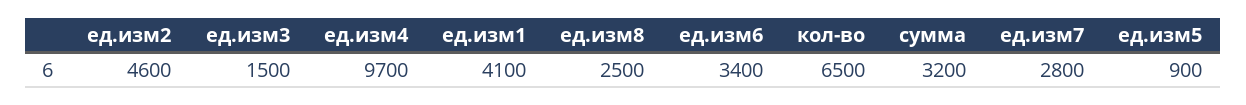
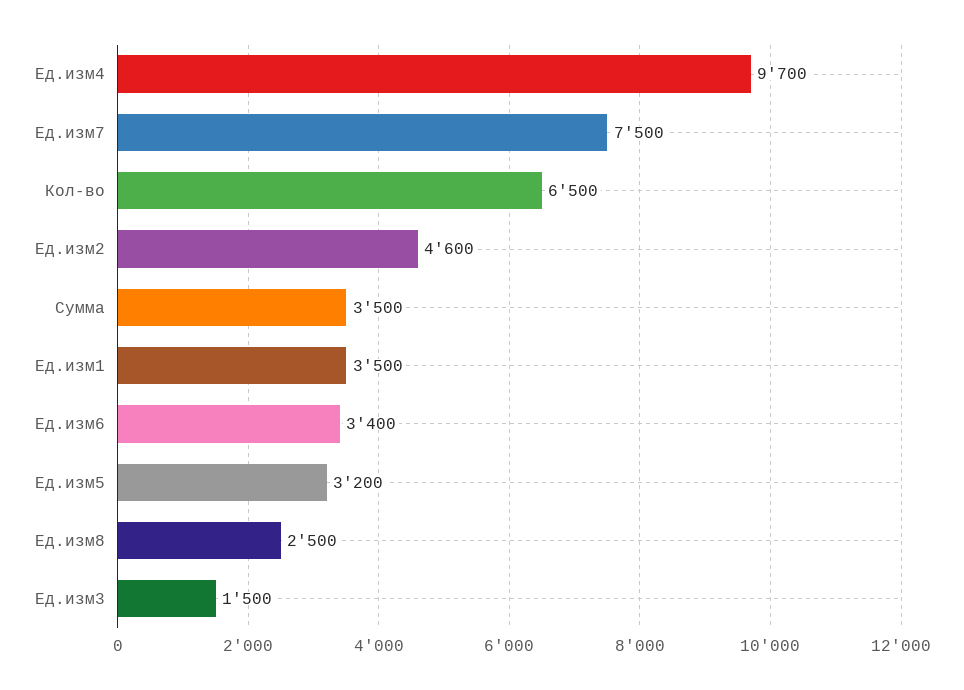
ед.изм1: 4100 -> 3500
сумма: 3200 -> 3500
ед.изм7: 2800 -> 7500
ед.изм5: 900 -> 3200

